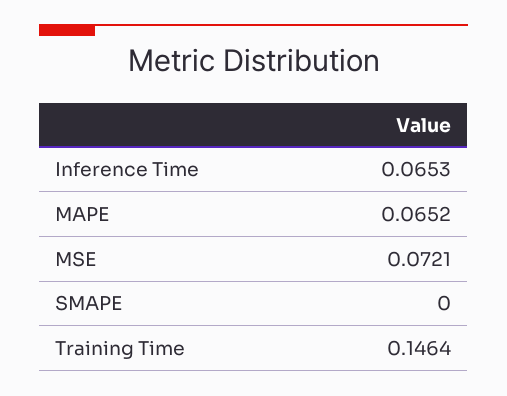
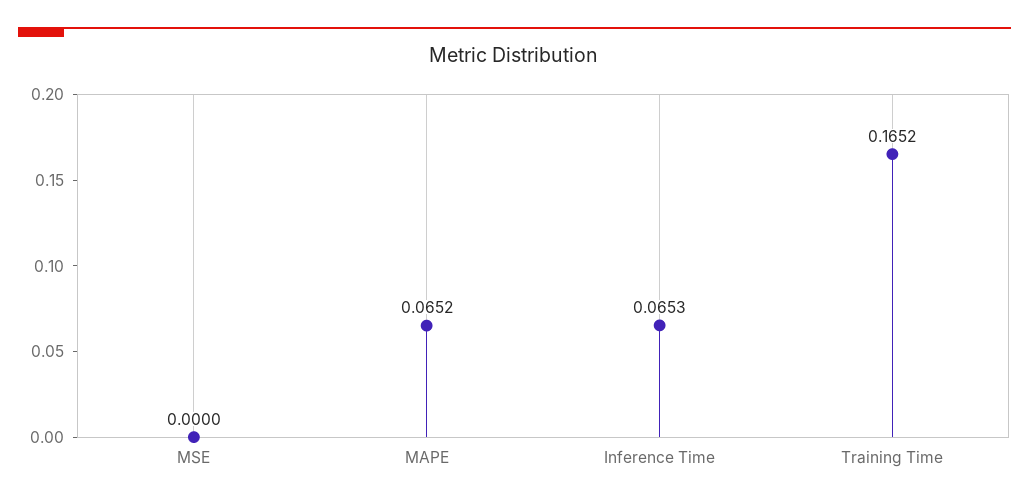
MSE: 0.0721 -> 0
SMAPE: 0 -> none
Training Time: 0.1464 -> 0.1652

